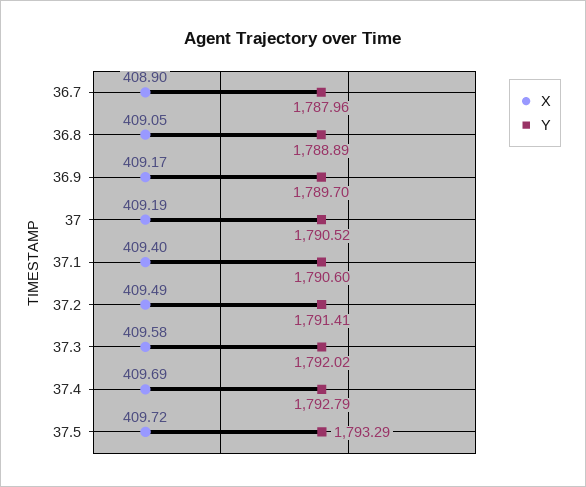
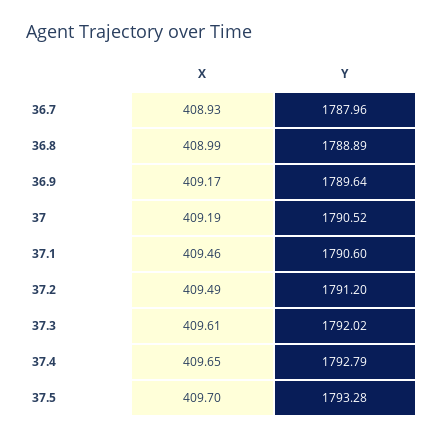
X, 36.7: 408.9 -> 408.93
X, 36.8: 409.05 -> 408.99
Y, 36.9: 1789.7 -> 1789.64
X, 37.1: 409.4 -> 409.46
Y, 37.2: 1791.41 -> 1791.2
X, 37.3: 409.58 -> 409.61
X, 37.4: 409.69 -> 409.65
X, 37.5: 409.72 -> 409.7
Y, 37.5: 1793.29 -> 1793.28

